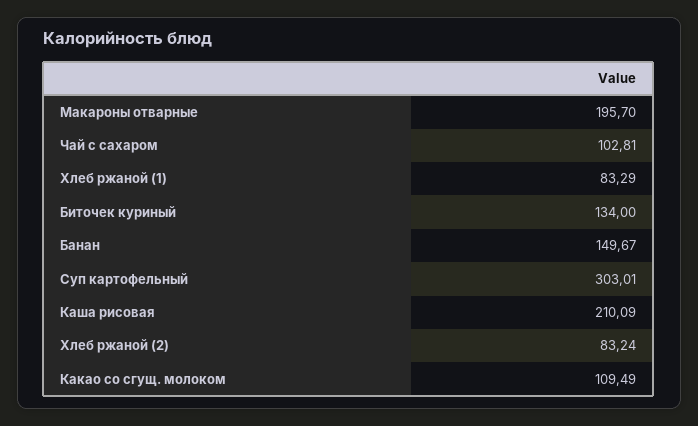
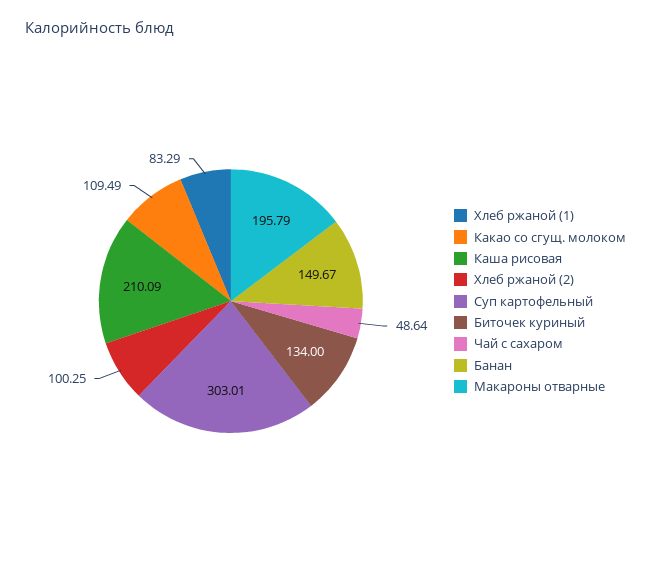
Макароны отварные: 195.7 -> 195.79
Чай с сахаром: 102.81 -> 48.64
Хлеб ржаной (2): 83.24 -> 100.25

